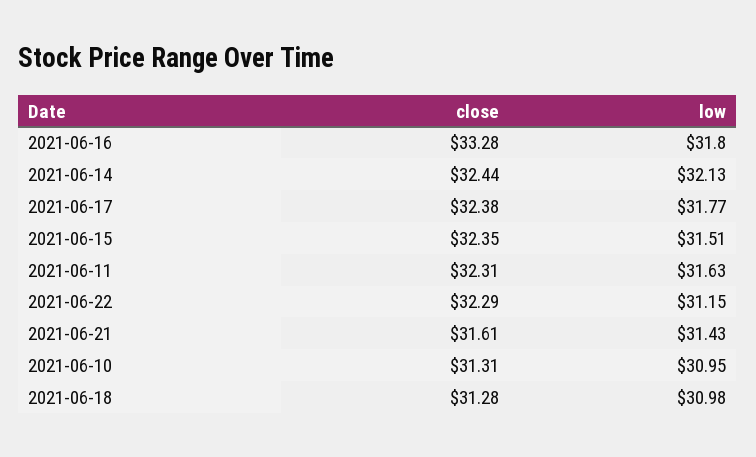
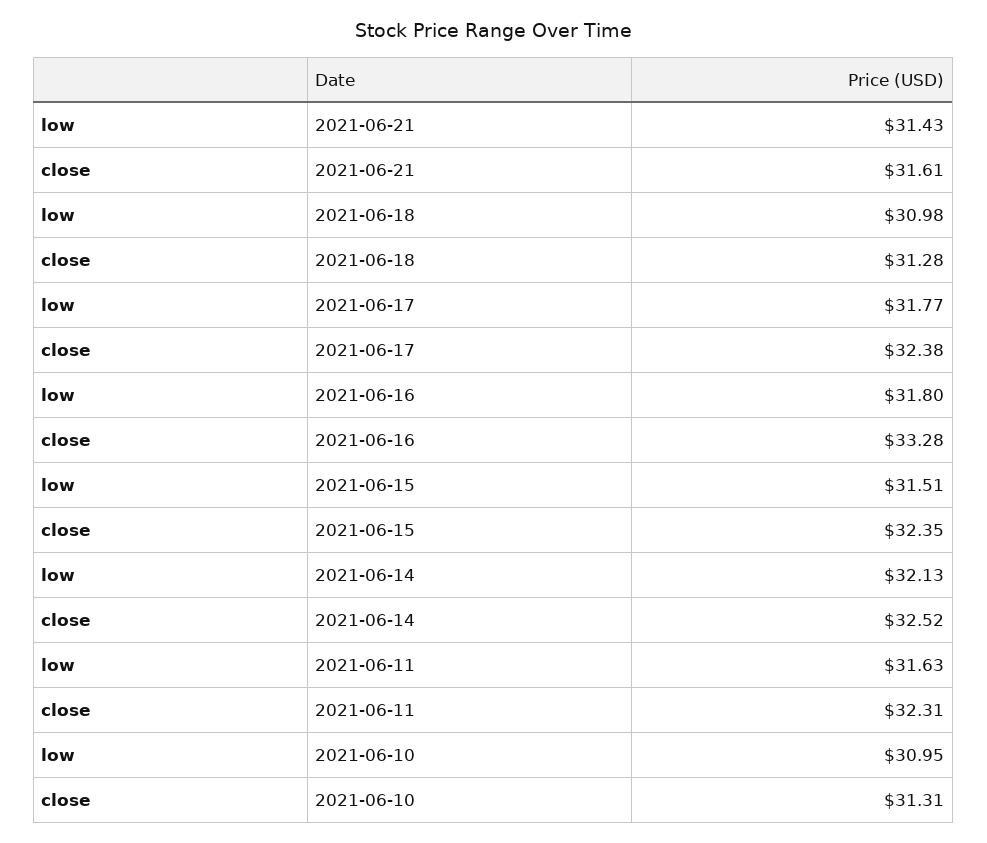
close, 2021-06-14: 32.44 -> 32.52
close, 2021-06-22: 32.29 -> none
low, 2021-06-22: 31.15 -> none

